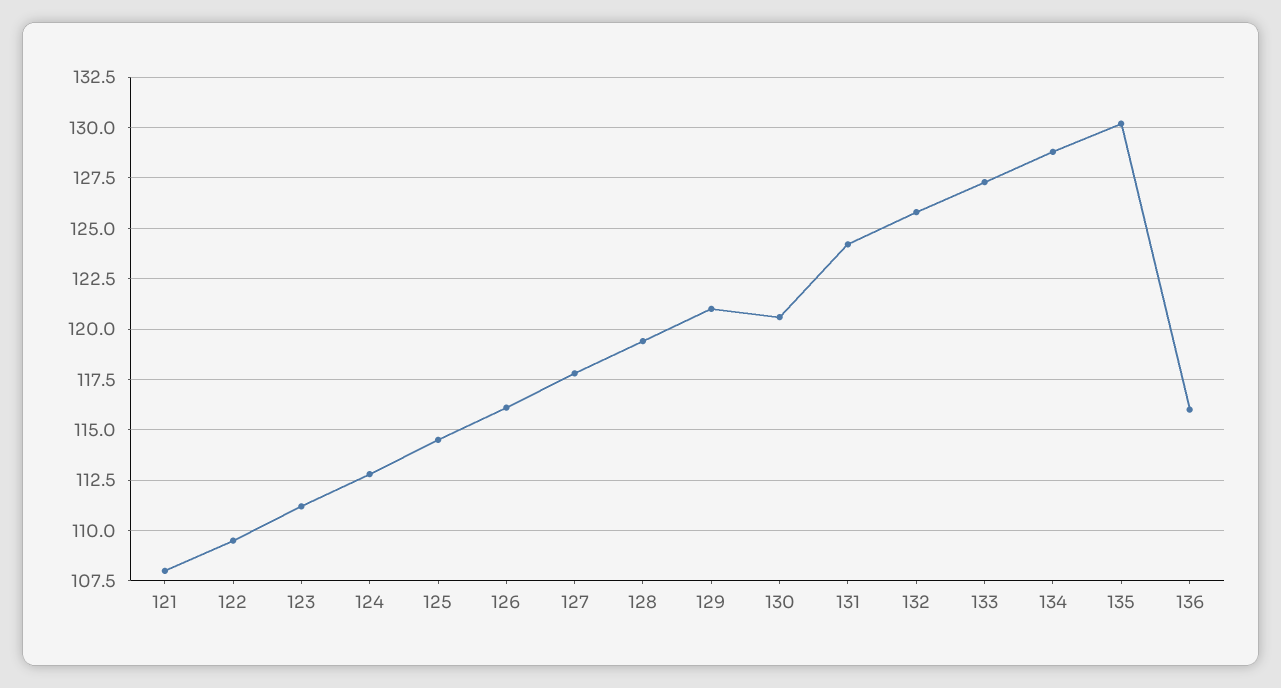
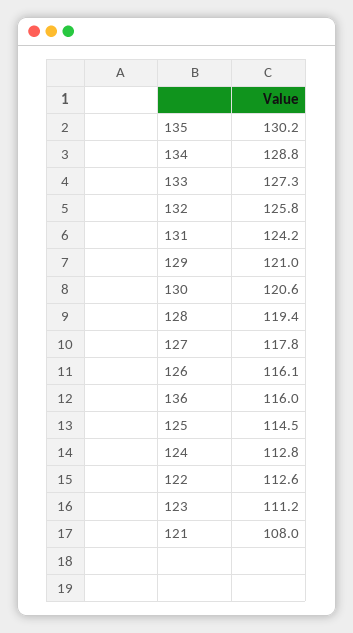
122: 109.5 -> 112.6

